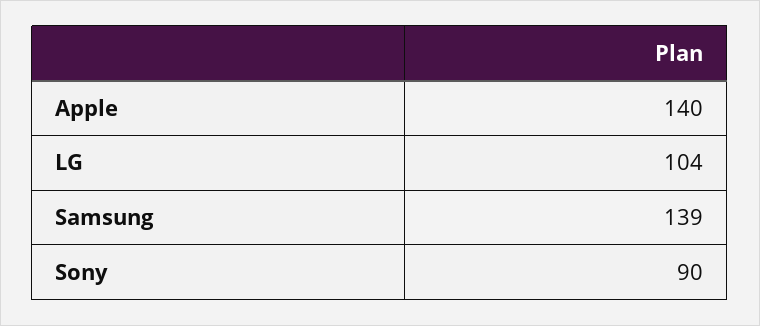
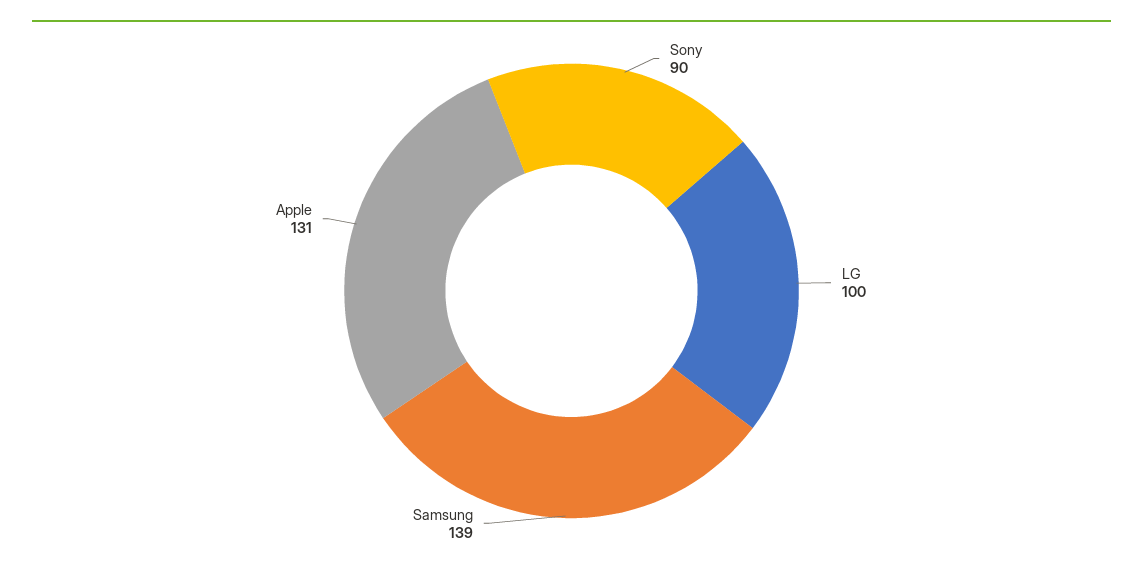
Apple: 140 -> 131
LG: 104 -> 100

